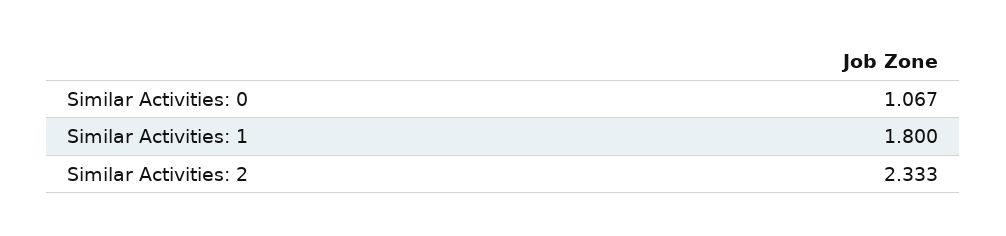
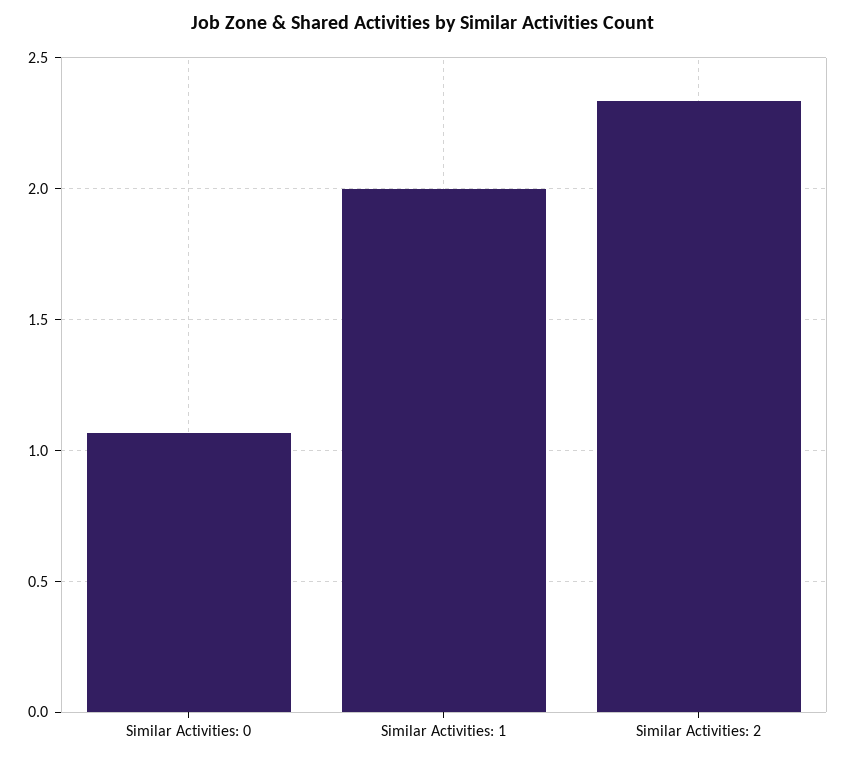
Similar Activities: 1: 1.8 -> 2

